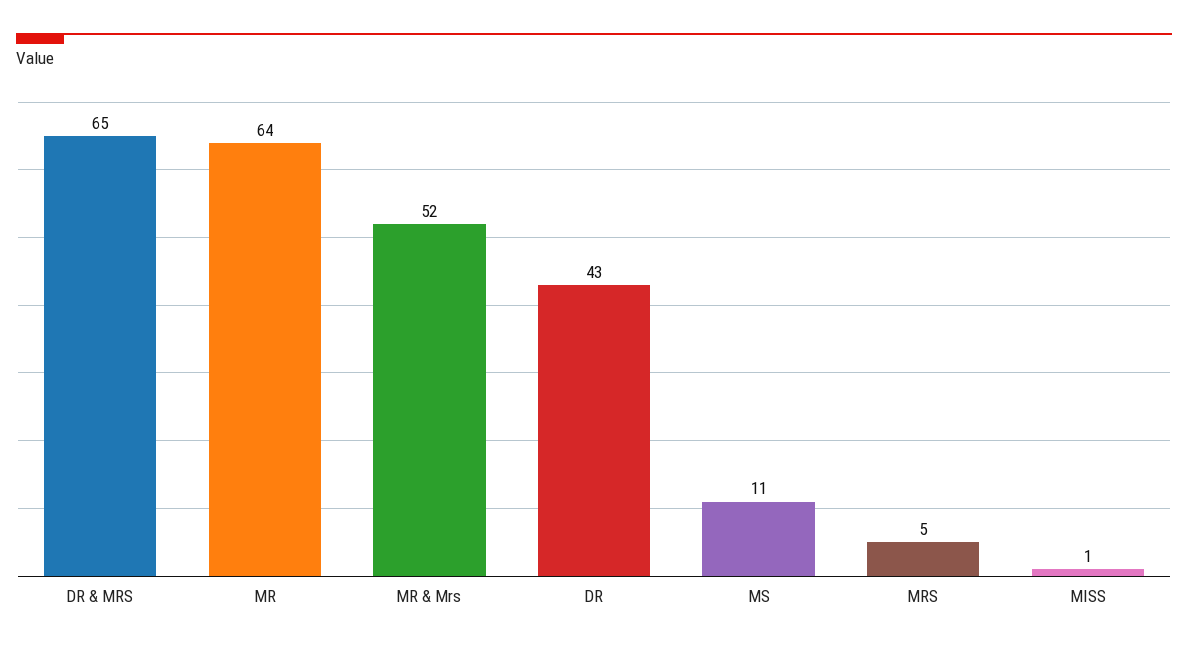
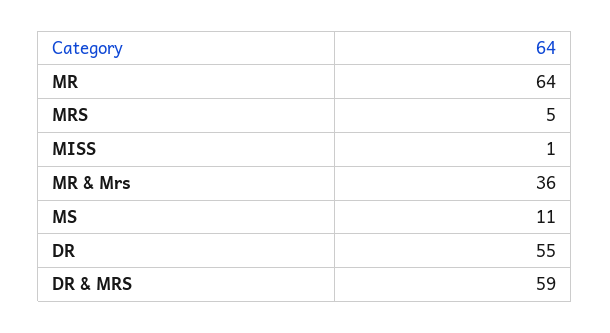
DR & MRS: 65 -> 59
MR & Mrs: 52 -> 36
DR: 43 -> 55

